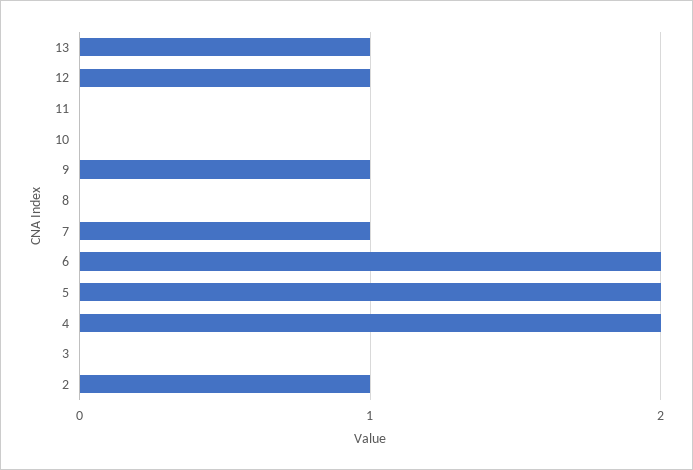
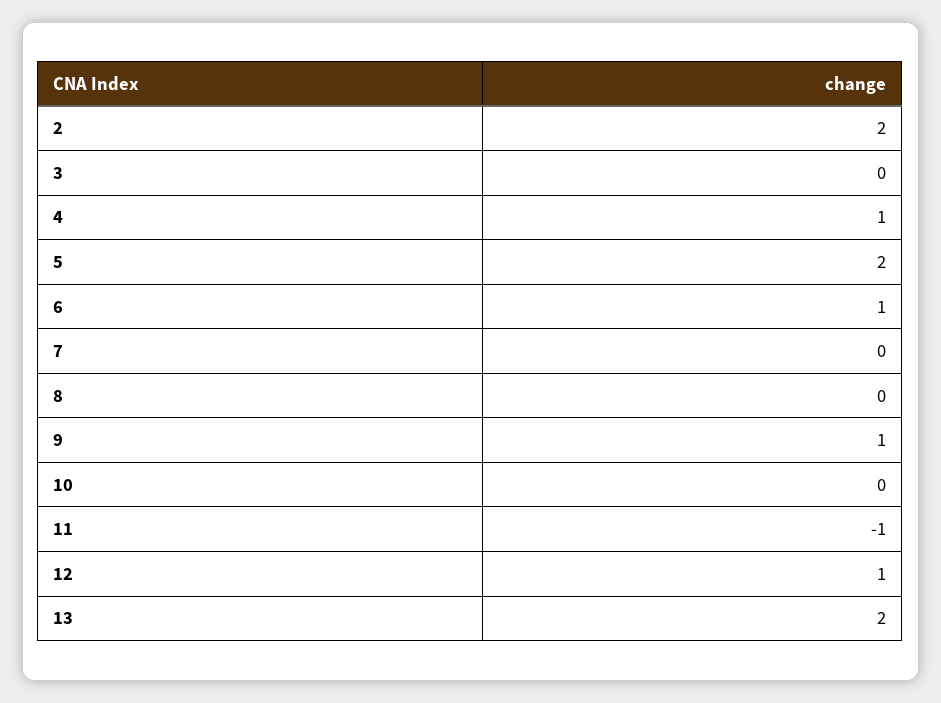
13: 1 -> 2
11: 0 -> -1
7: 1 -> 0
6: 2 -> 1
4: 2 -> 1
2: 1 -> 2

